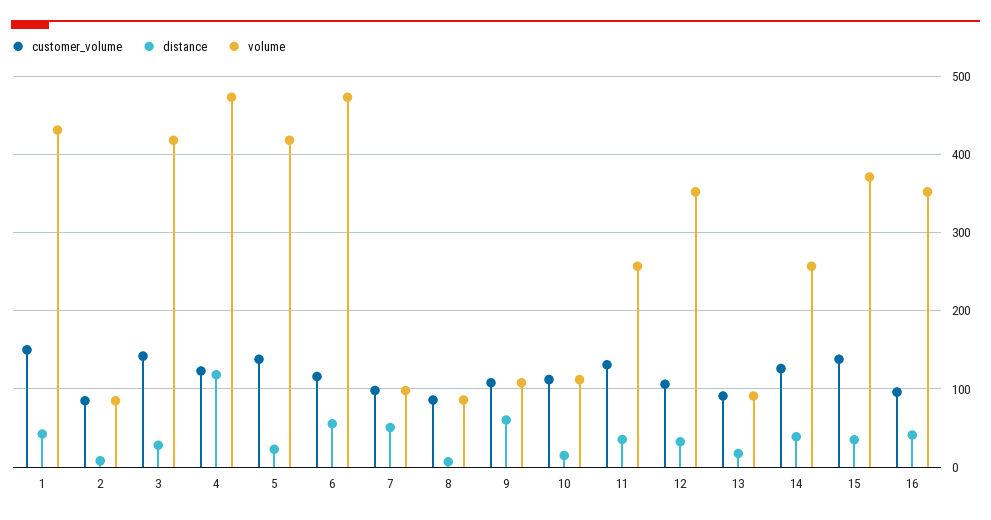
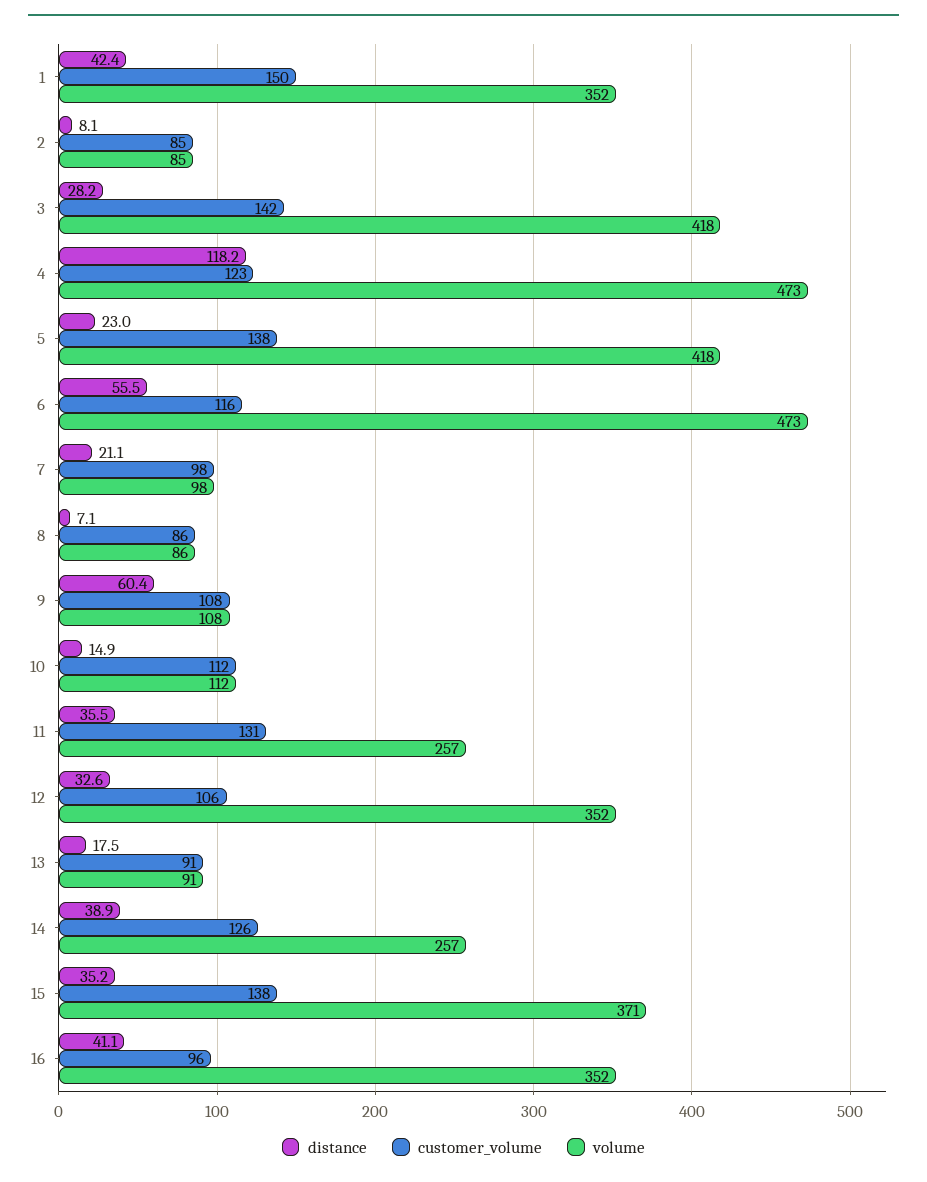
volume, 1: 430 -> 352
distance, 7: 50 -> 21.1

